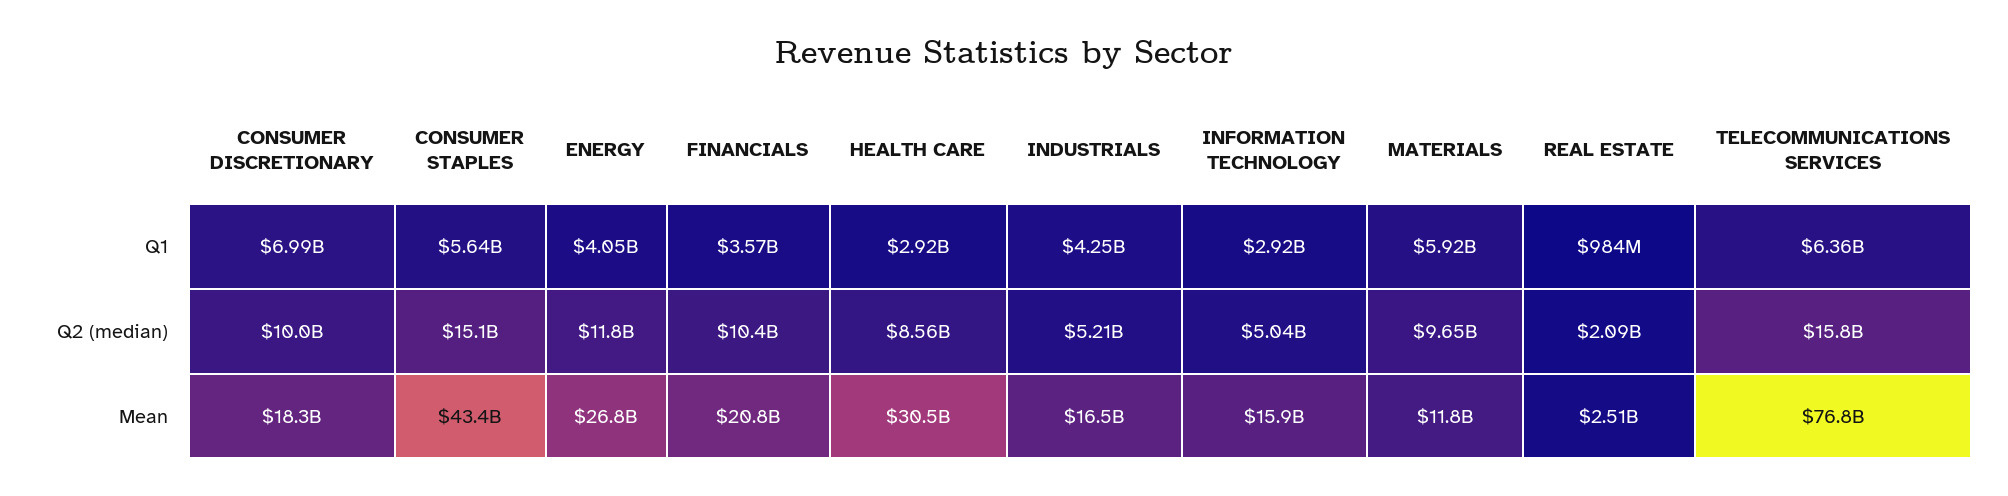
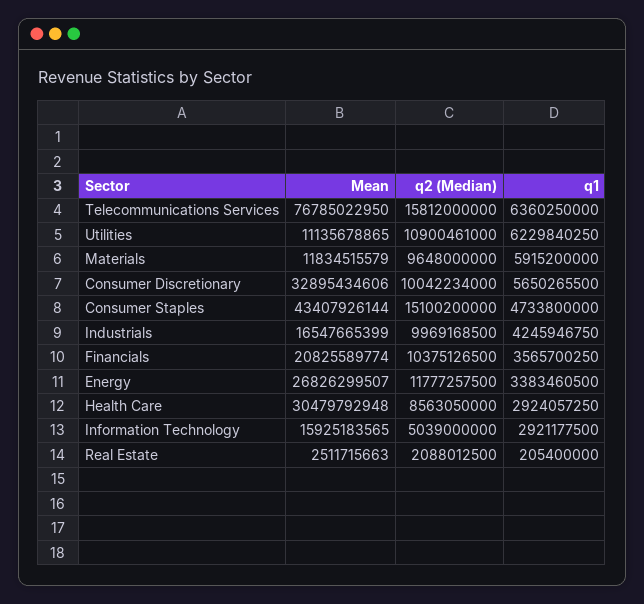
CONSUMER DISCRETIONARY, Q1: 6990000000 -> 5650265500
CONSUMER STAPLES, Q1: 5640000000 -> 4733800000
ENERGY, Q1: 4050000000 -> 3383460500
REAL ESTATE, Q1: 984000000 -> 205400000
INDUSTRIALS, Q2 (median): 5210000000 -> 9969168500
CONSUMER DISCRETIONARY, Mean: 18300000000 -> 32895434606
Utilities, Mean: none -> 11135678865
Utilities, Q2 (median): none -> 10900461000
Utilities, Q1: none -> 6229840250

